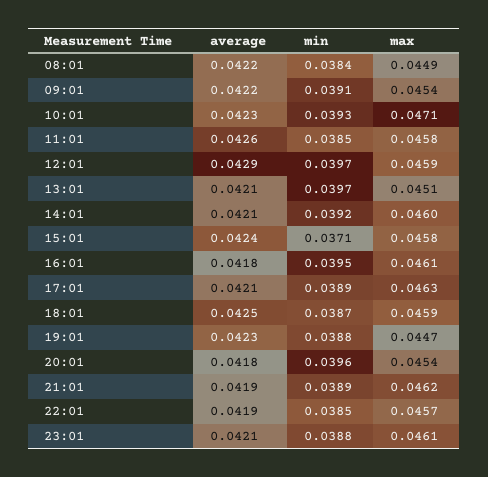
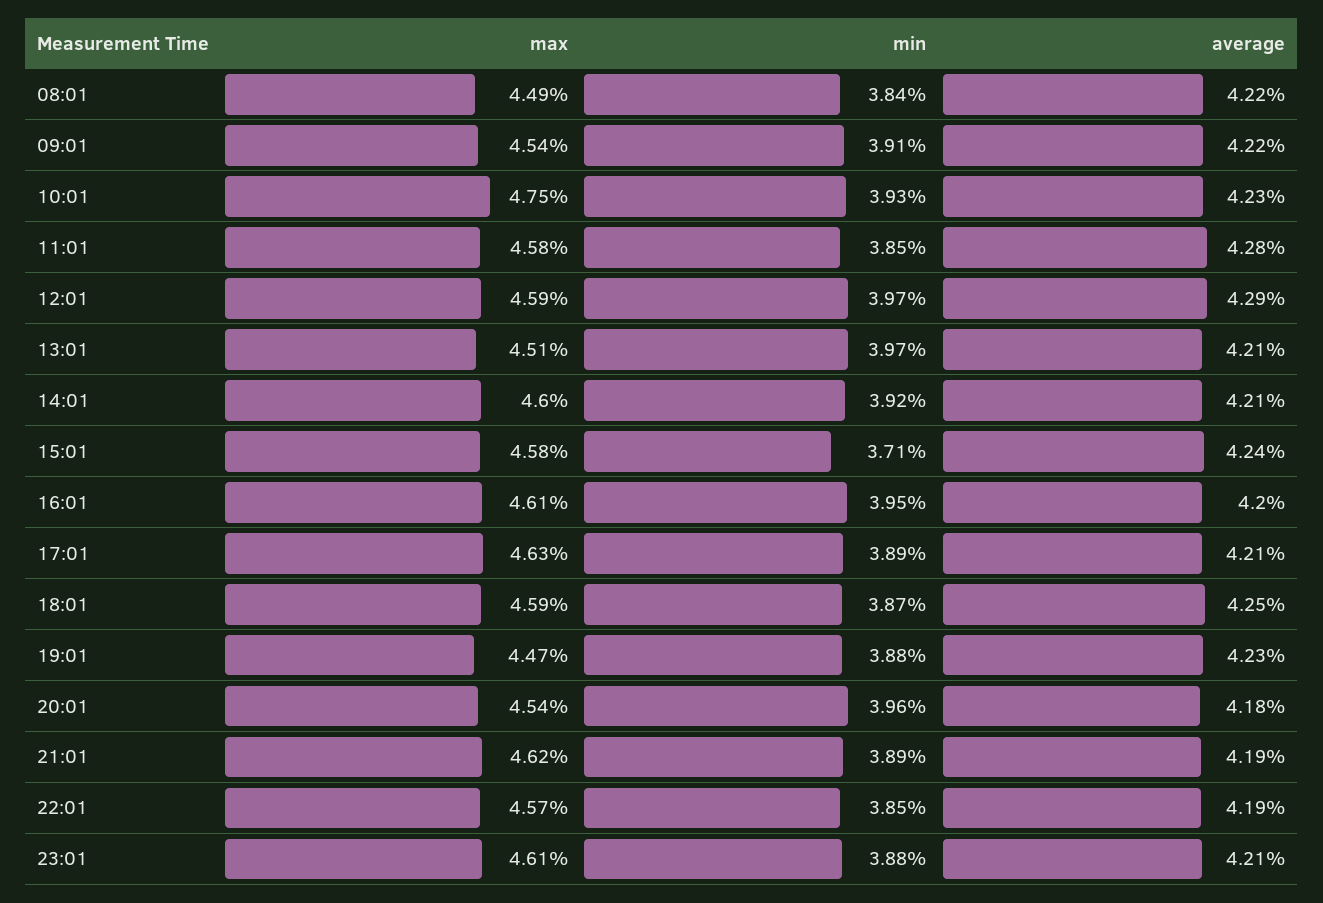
max, 10:01: 0.0471 -> 0.0475
average, 11:01: 0.0426 -> 0.0428
average, 16:01: 0.0418 -> 0.042

